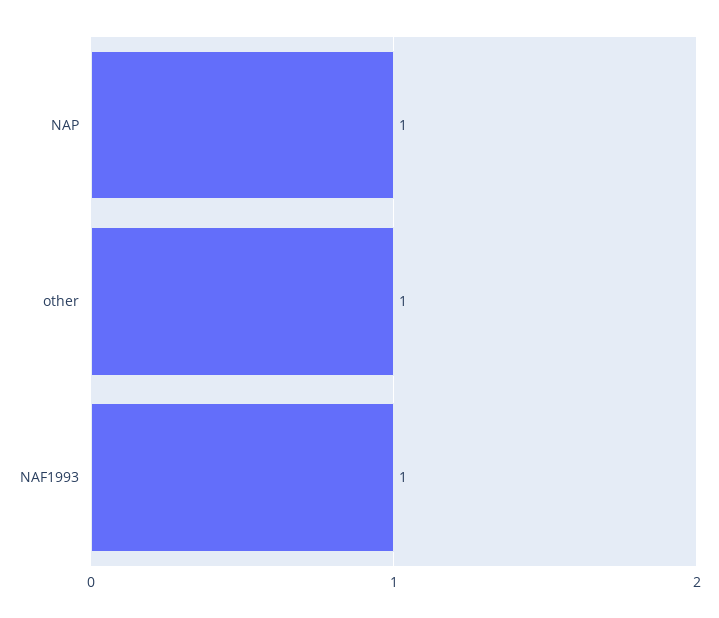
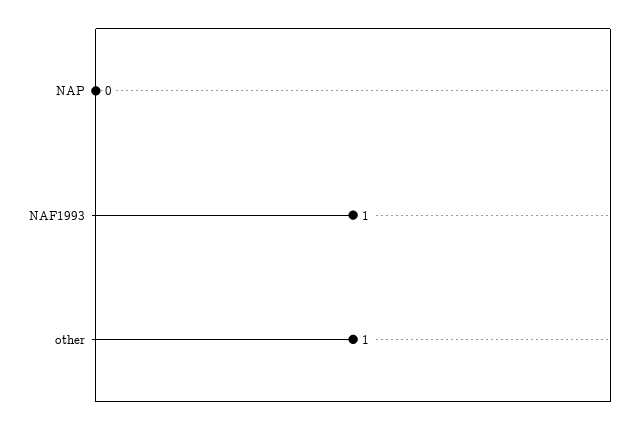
NAP: 1 -> 0

